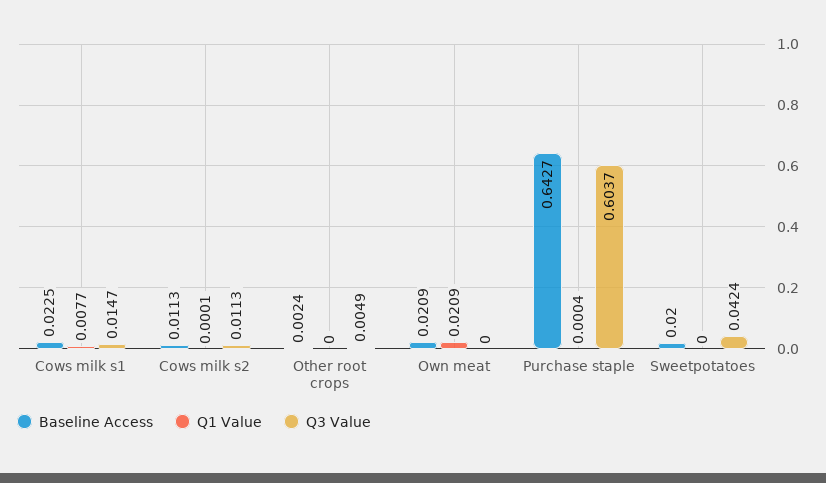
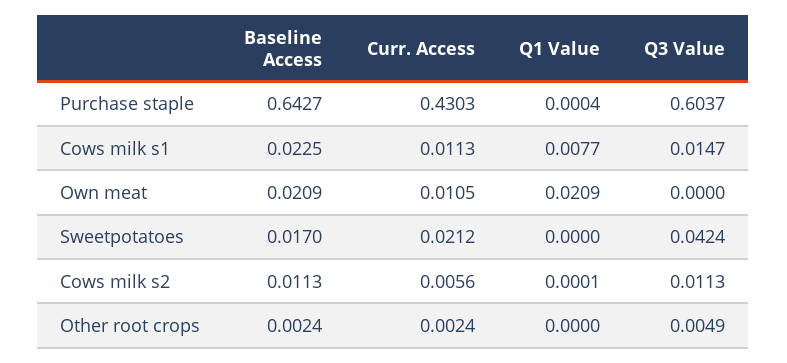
Baseline Access, Sweetpotatoes: 0.02 -> 0.017
Curr. Access, Purchase staple: none -> 0.4303
Curr. Access, Cows milk s1: none -> 0.0113
Curr. Access, Own meat: none -> 0.0105
Curr. Access, Sweetpotatoes: none -> 0.0212
Curr. Access, Cows milk s2: none -> 0.0056
Curr. Access, Other root crops: none -> 0.0024

